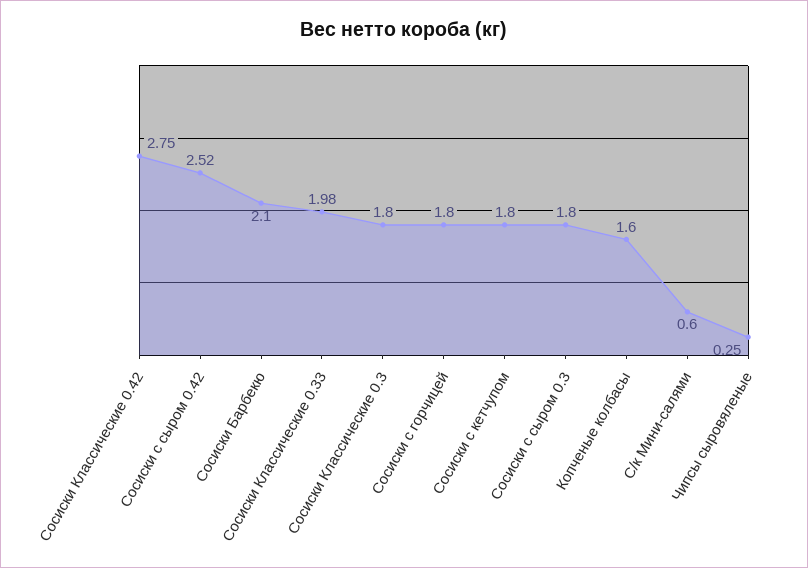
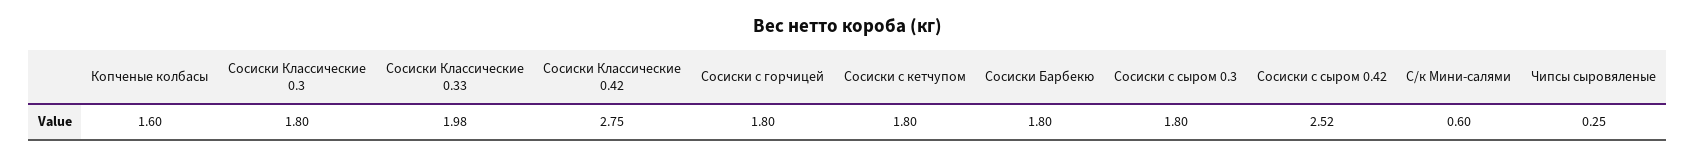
Сосиски Барбекю: 2.1 -> 1.8

